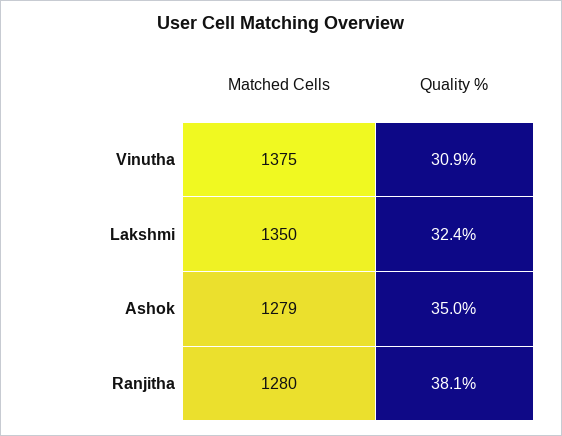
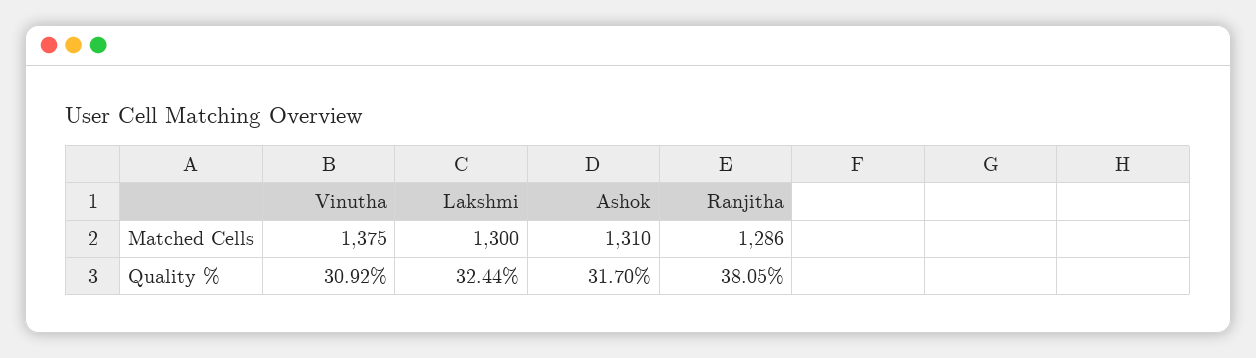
Matched Cells, Lakshmi: 1350 -> 1300
Matched Cells, Ashok: 1279 -> 1310
Quality %, Ashok: 35 -> 31.7
Matched Cells, Ranjitha: 1280 -> 1286

